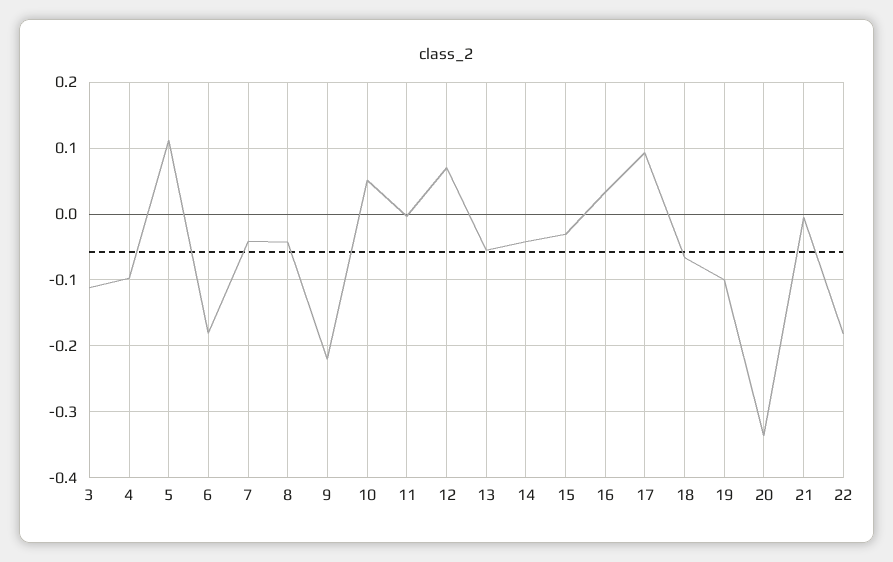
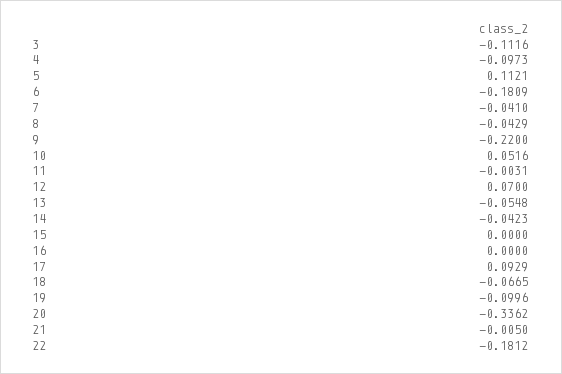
15: -0.03 -> 0
16: 0.03 -> 0

